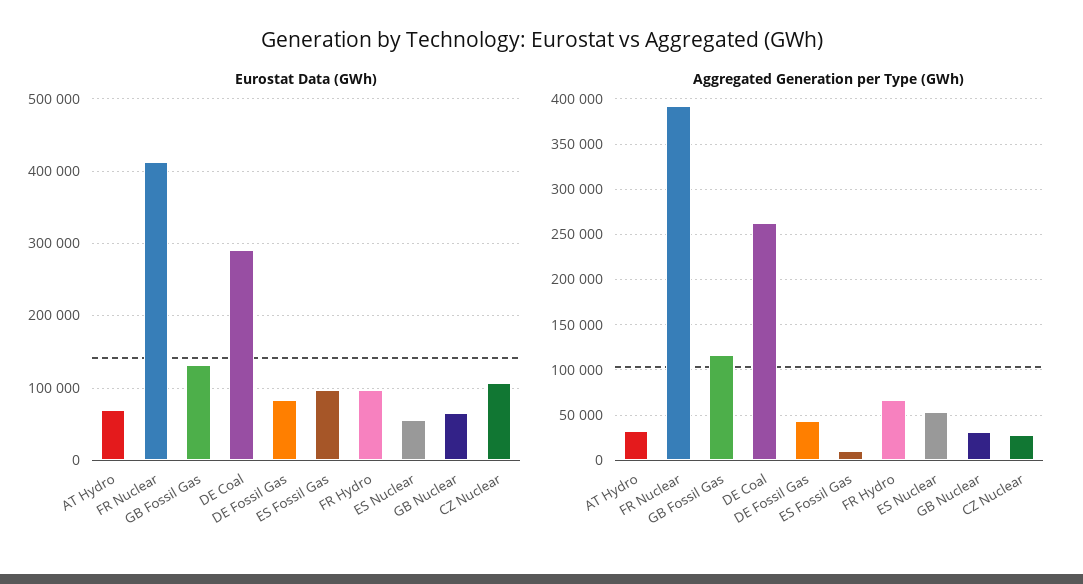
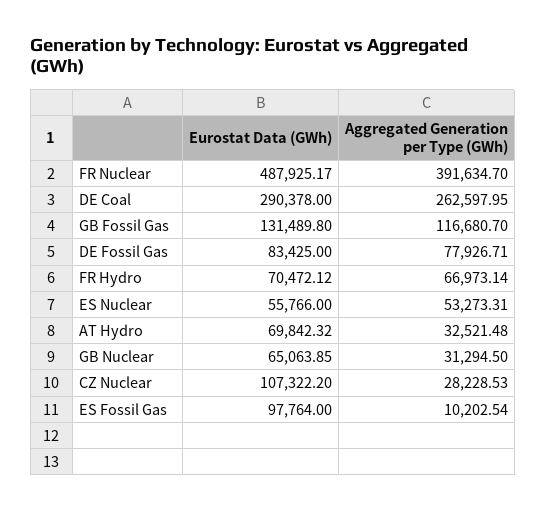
Eurostat Data (GWh), FR Nuclear: 410000 -> 487925.17
Eurostat Data (GWh), FR Hydro: 100000 -> 70472.12
Aggregated Generation per Type (GWh), DE Fossil Gas: 40000 -> 77926.71

